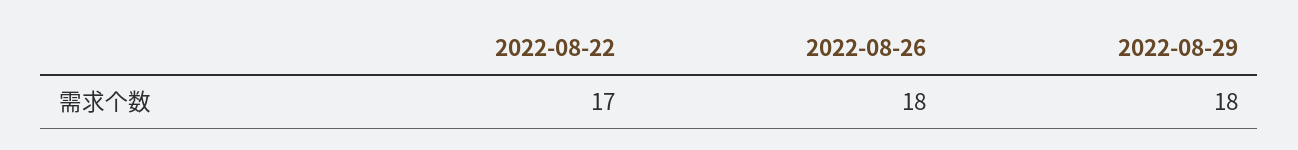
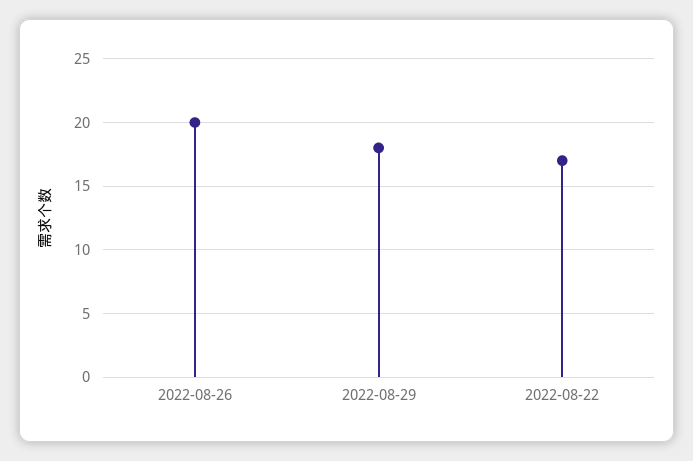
2022-08-26: 18 -> 20

